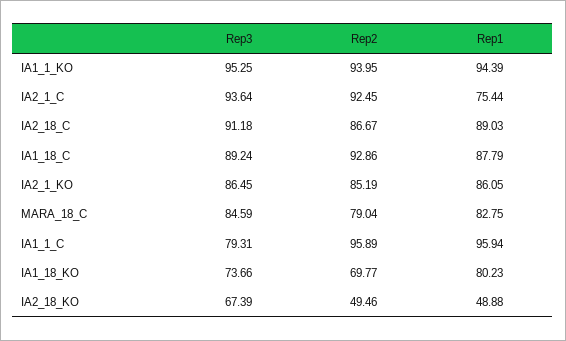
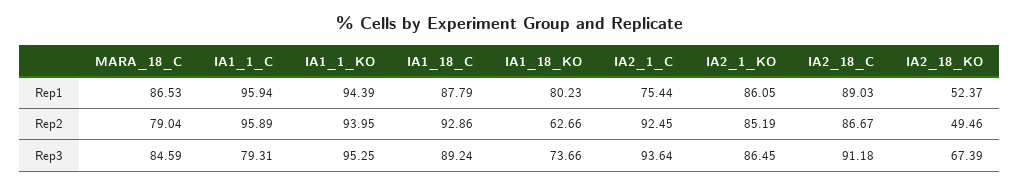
Rep1, MARA_18_C: 82.75 -> 86.53
Rep2, IA1_18_KO: 69.77 -> 62.66
Rep1, IA2_18_KO: 48.88 -> 52.37

